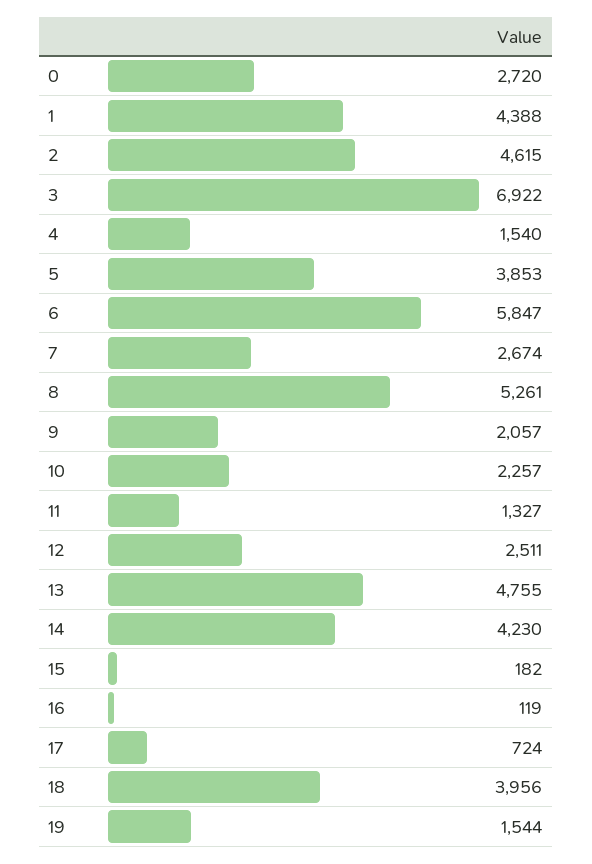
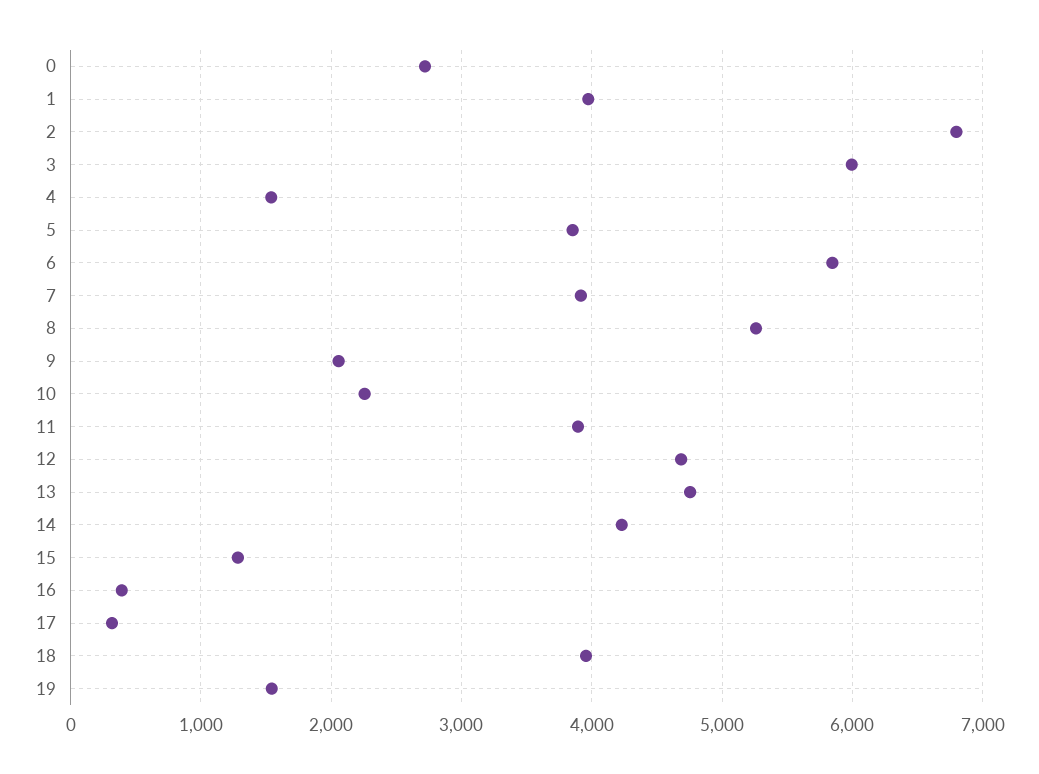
1: 4388 -> 4000
2: 4615 -> 6800
3: 6922 -> 6000
7: 2674 -> 3900
11: 1327 -> 3900
12: 2511 -> 4700
15: 182 -> 1300
16: 119 -> 400
17: 724 -> 300

